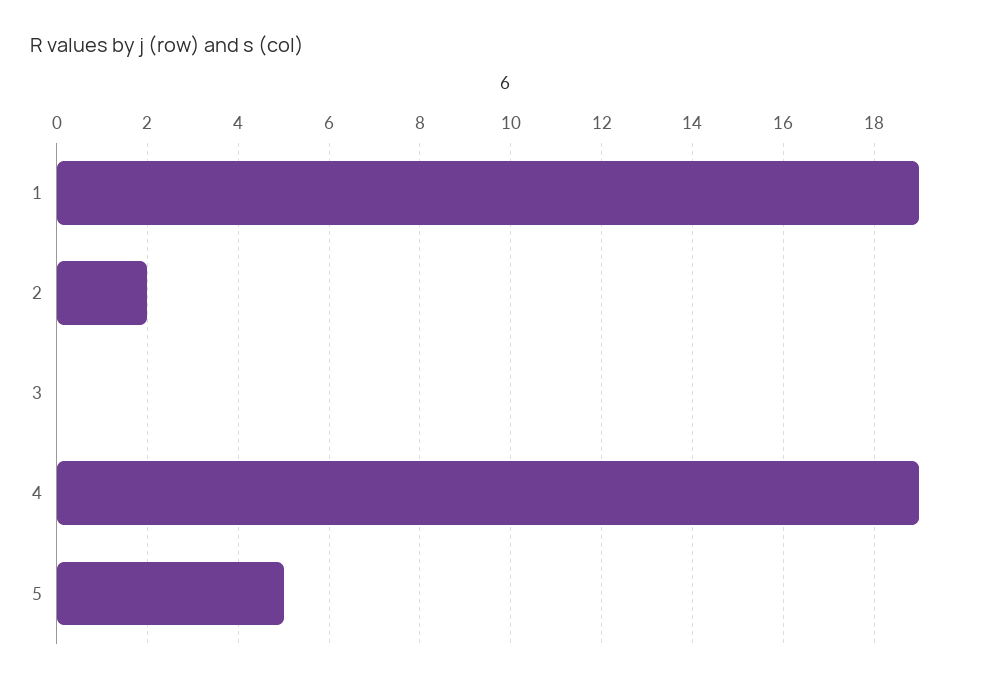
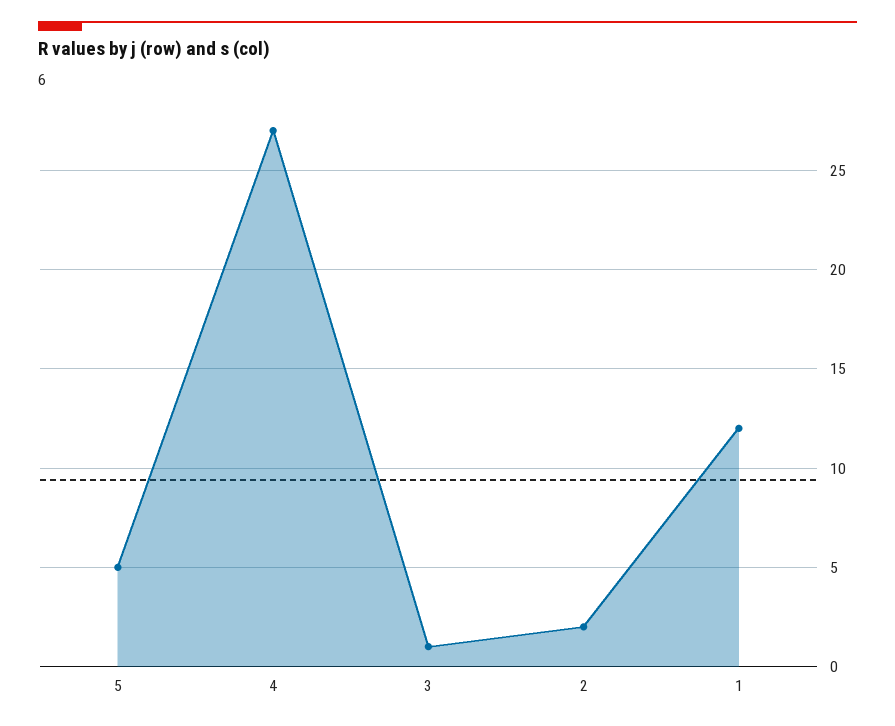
1: 19 -> 12
3: 0 -> 1
4: 19 -> 27

